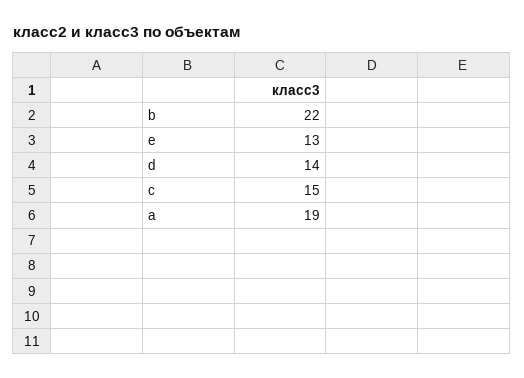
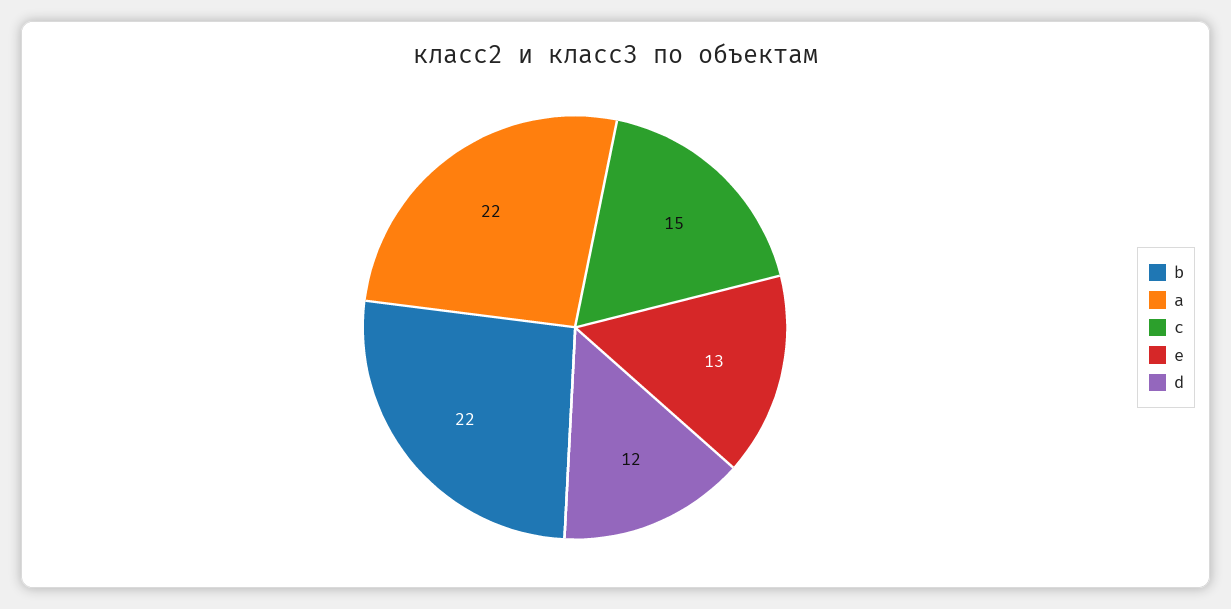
d: 14 -> 12
a: 19 -> 22

